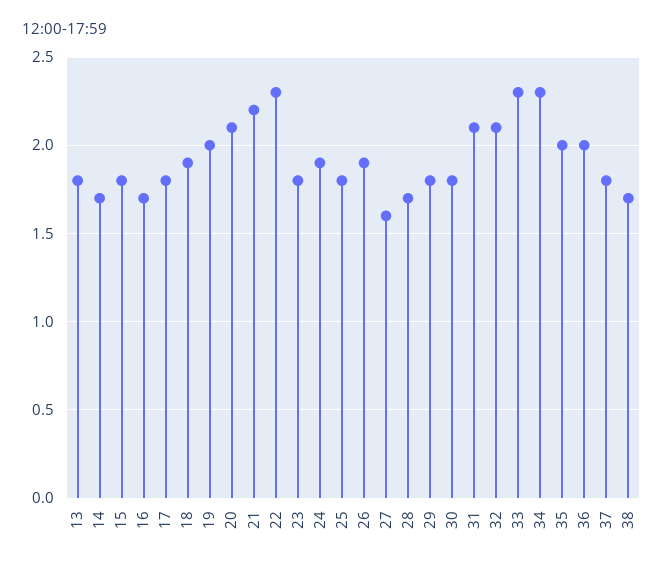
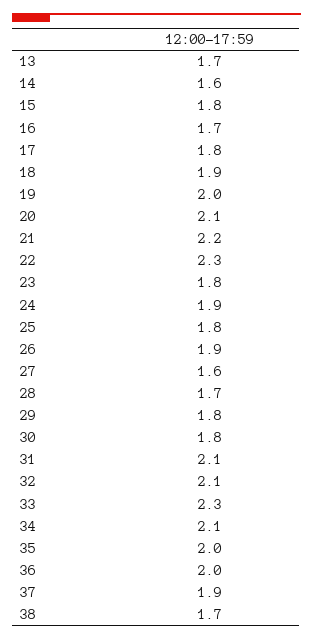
13: 1.8 -> 1.7
14: 1.7 -> 1.6
34: 2.3 -> 2.1
37: 1.8 -> 1.9

